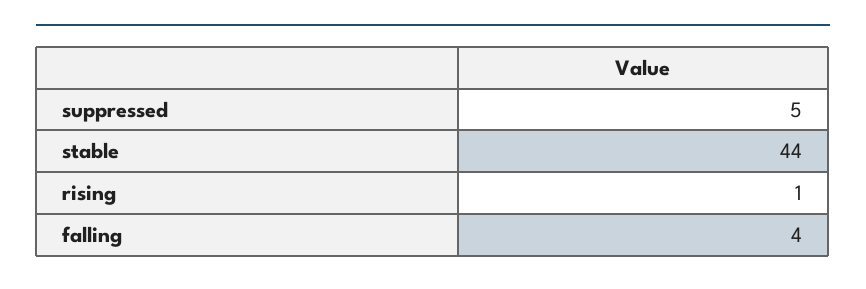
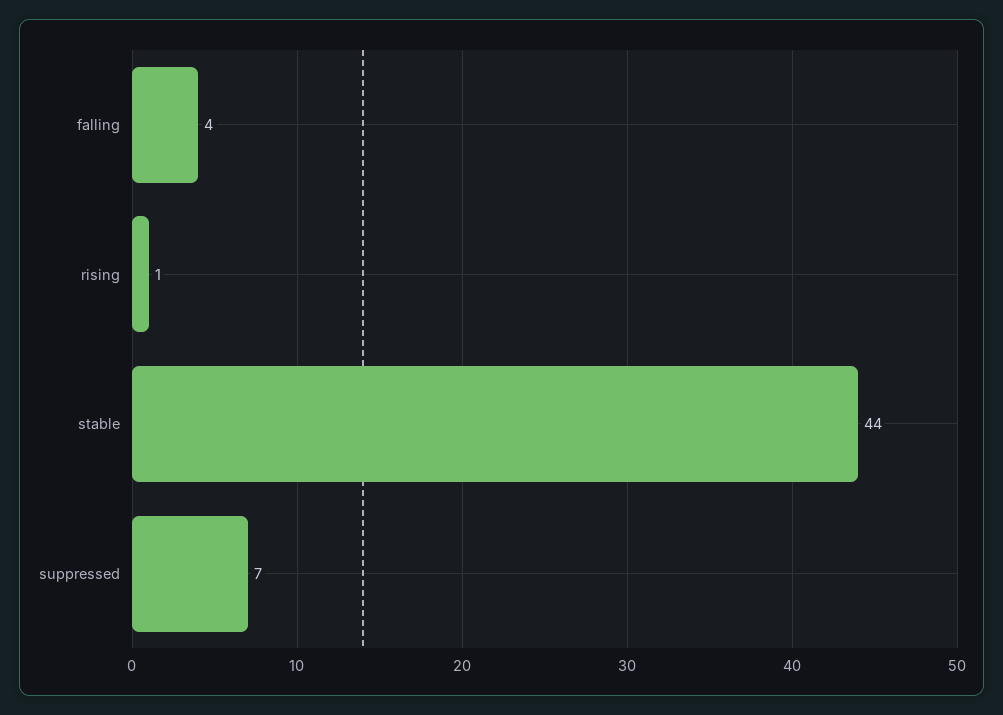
suppressed: 5 -> 7

